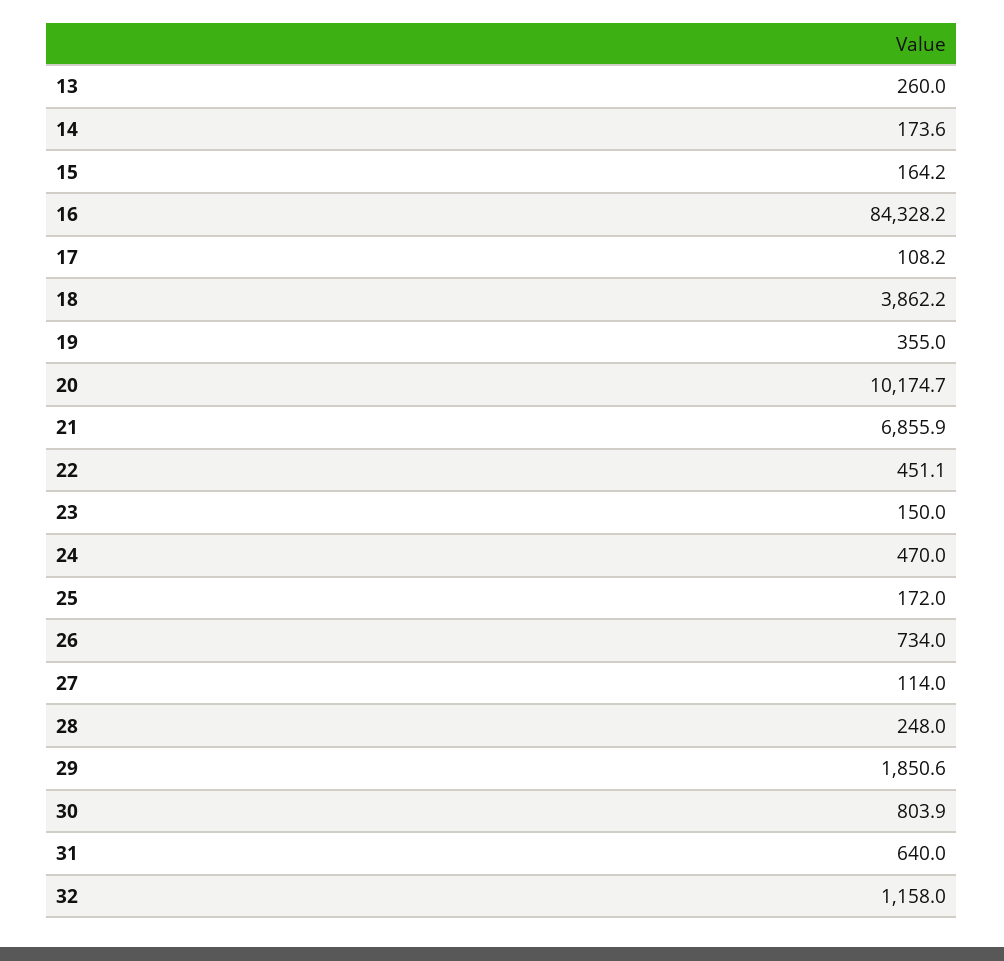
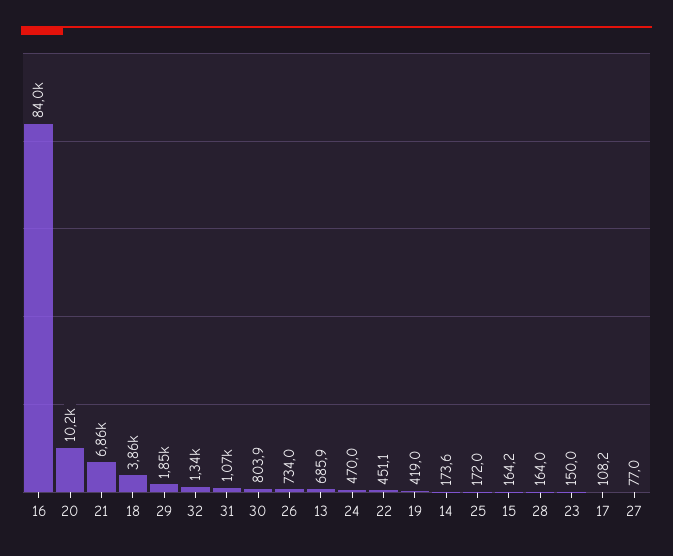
13: 260 -> 685.9
16: 84328.2 -> 84000
19: 355 -> 419
27: 114 -> 77
28: 248 -> 164
31: 640 -> 1070
32: 1158 -> 1340

